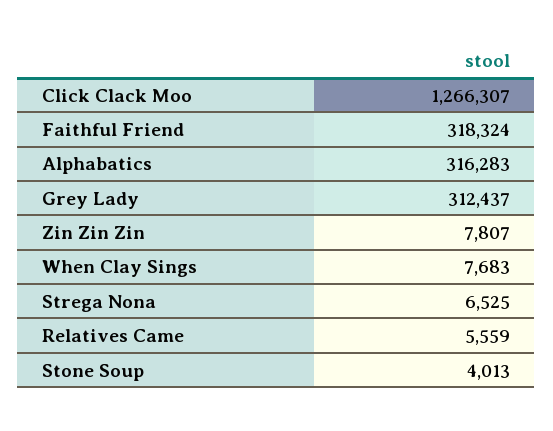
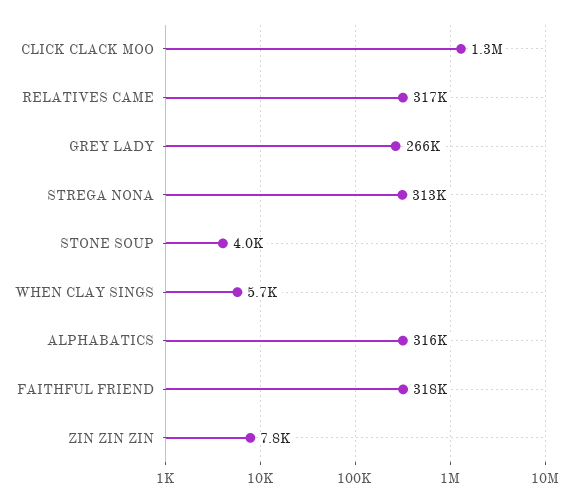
Grey Lady: 312437 -> 266000
When Clay Sings: 7683 -> 5700
Strega Nona: 6525 -> 313000
Relatives Came: 5559 -> 317000

